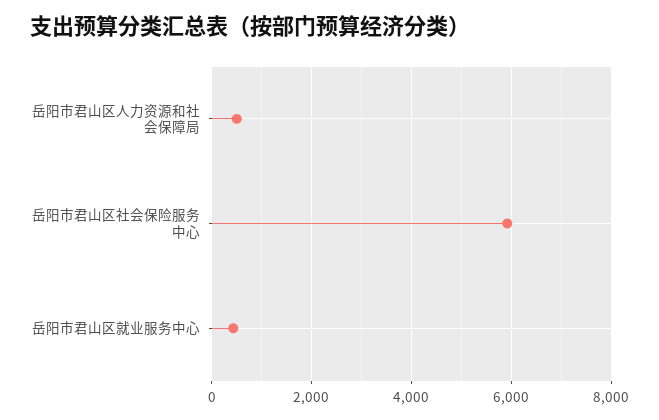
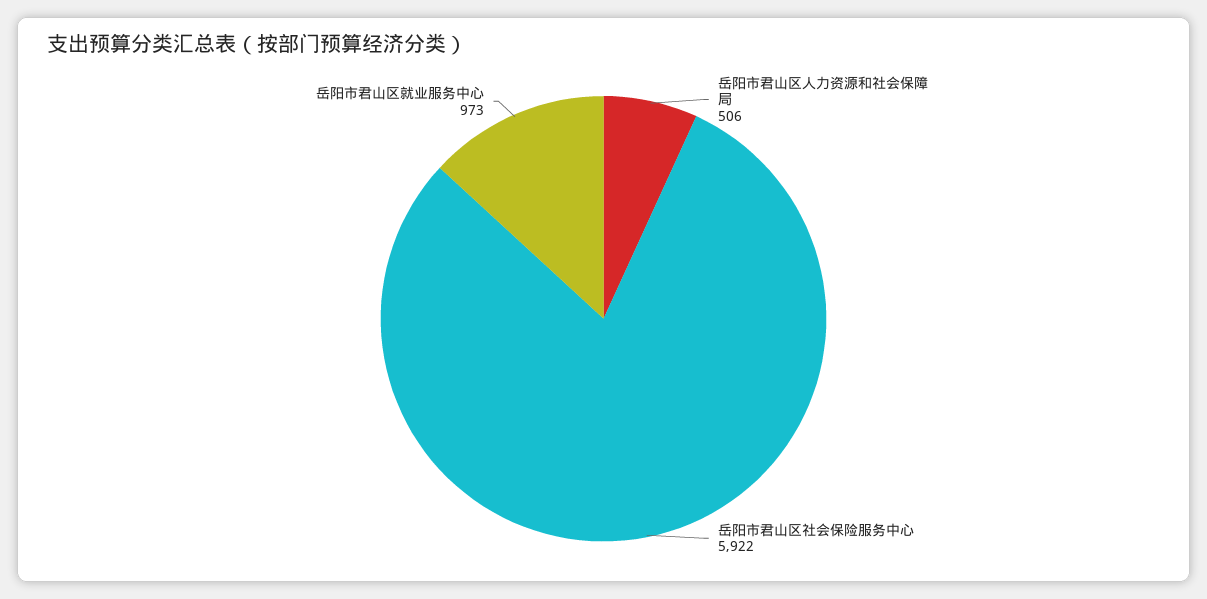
岳阳市君山区就业服务中心: 400 -> 973

